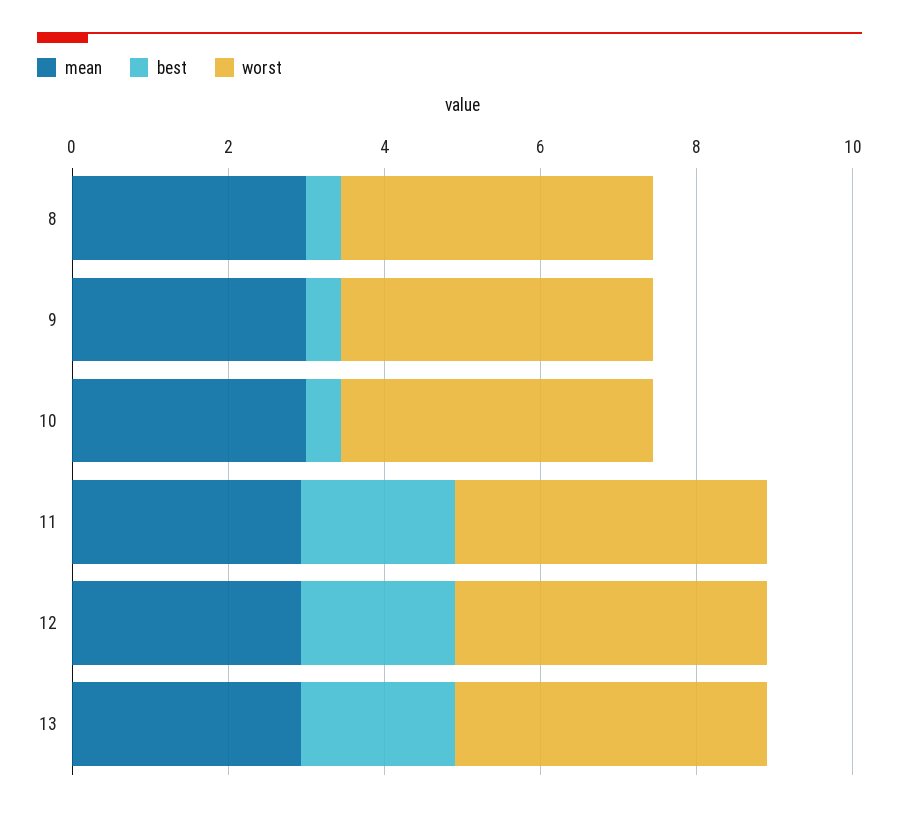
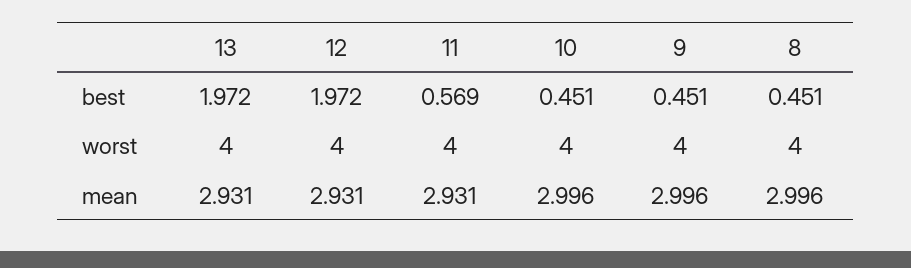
best, 11: 2 -> 0.569

